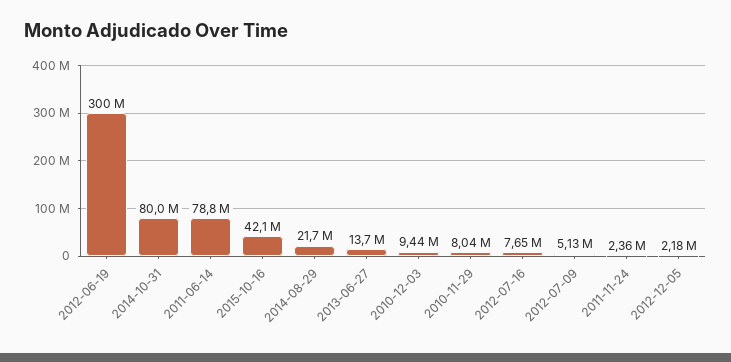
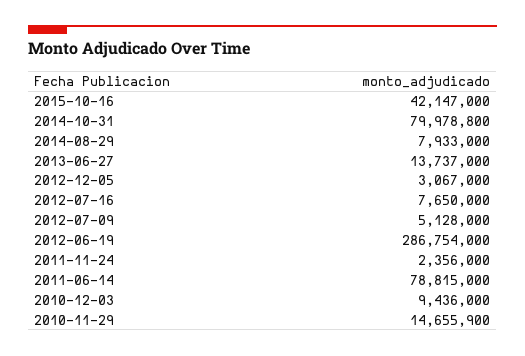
2012-06-19: 300000000 -> 286754000
2014-08-29: 21700000 -> 7933000
2010-11-29: 8040000 -> 14655900
2012-12-05: 2180000 -> 3067000

